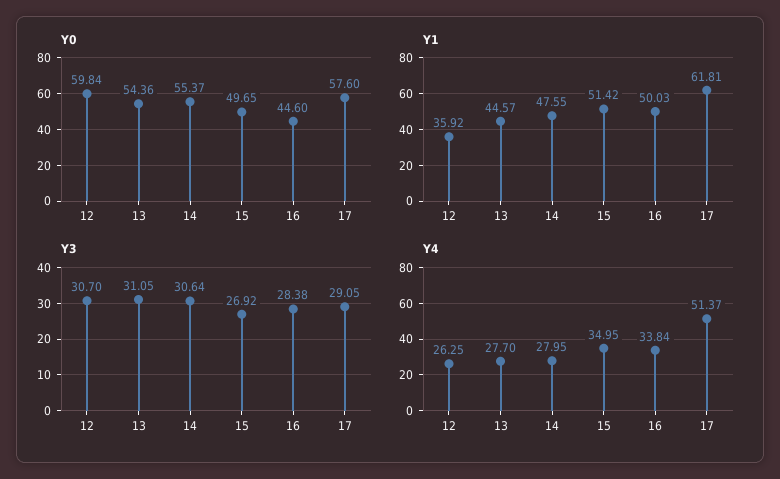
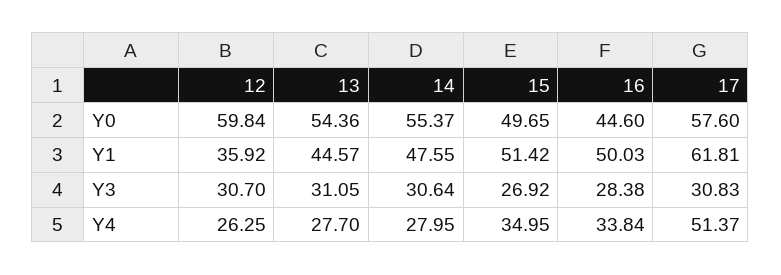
Y3, 17: 29.05 -> 30.83

